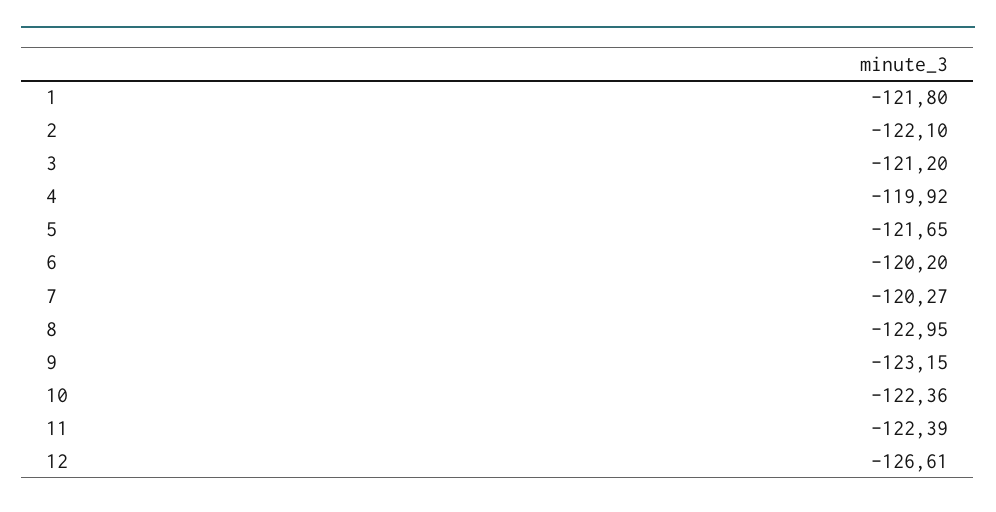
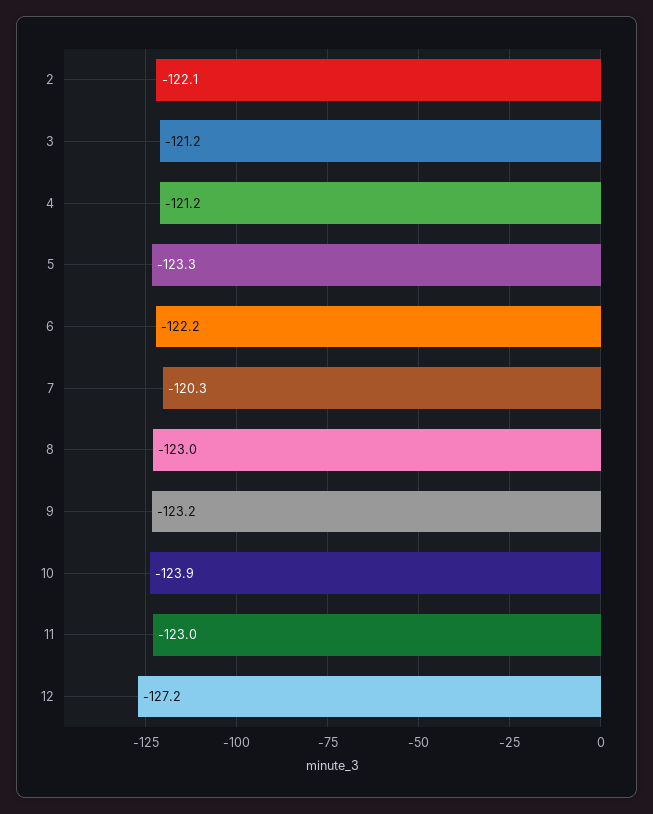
1: -121.8 -> none
4: -119.92 -> -121.2
5: -121.65 -> -123.3
6: -120.2 -> -122.2
10: -122.36 -> -123.9
11: -122.39 -> -123
12: -126.61 -> -127.2

